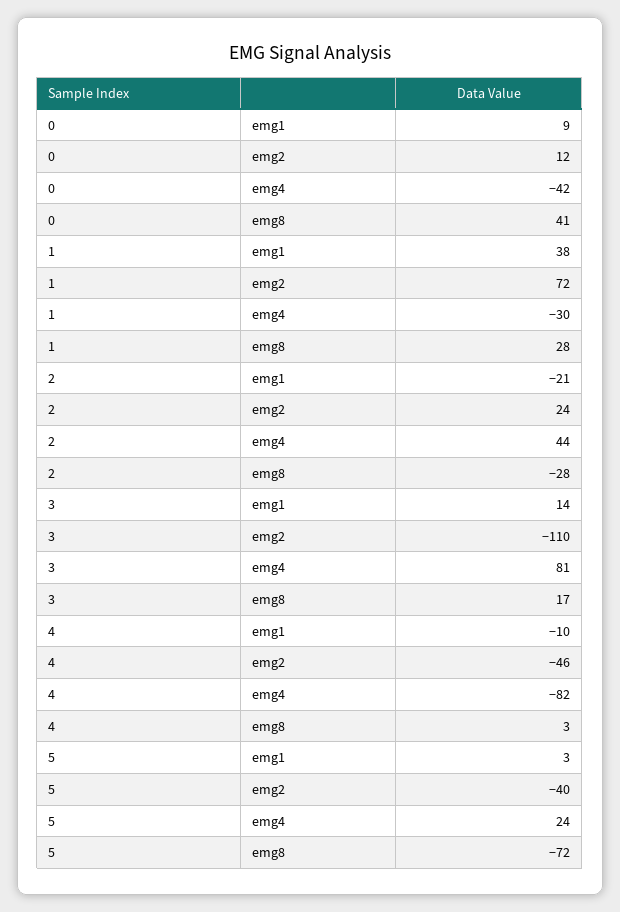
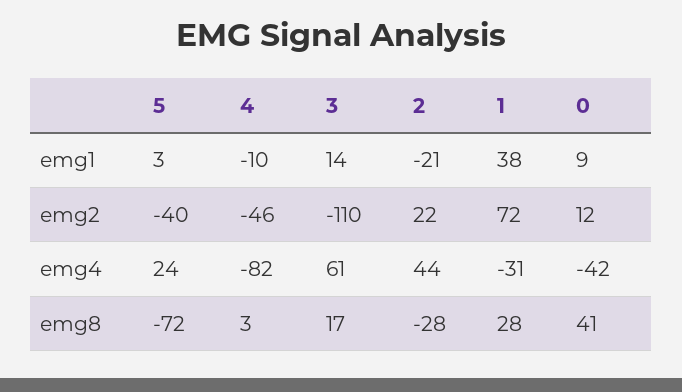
1, emg4: -30 -> -31
2, emg2: 24 -> 22
3, emg4: 81 -> 61

